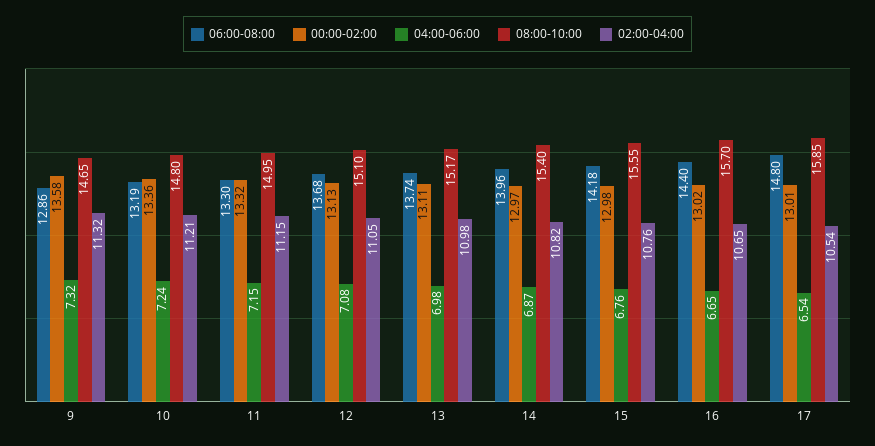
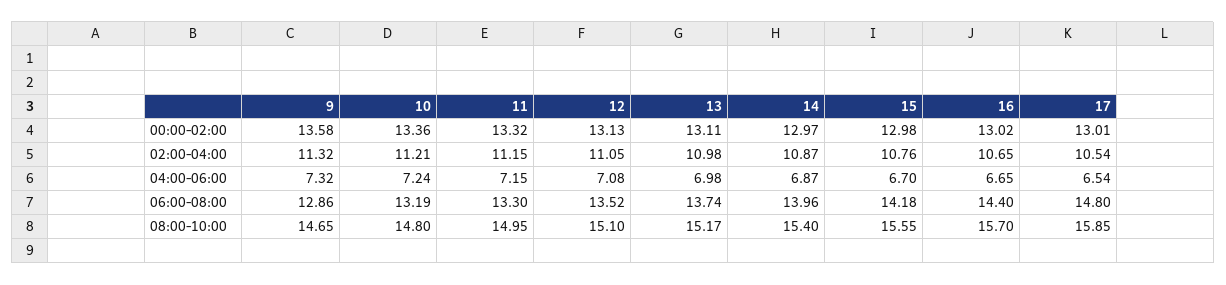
06:00-08:00, 12: 13.68 -> 13.52
02:00-04:00, 14: 10.82 -> 10.87
04:00-06:00, 15: 6.76 -> 6.7

